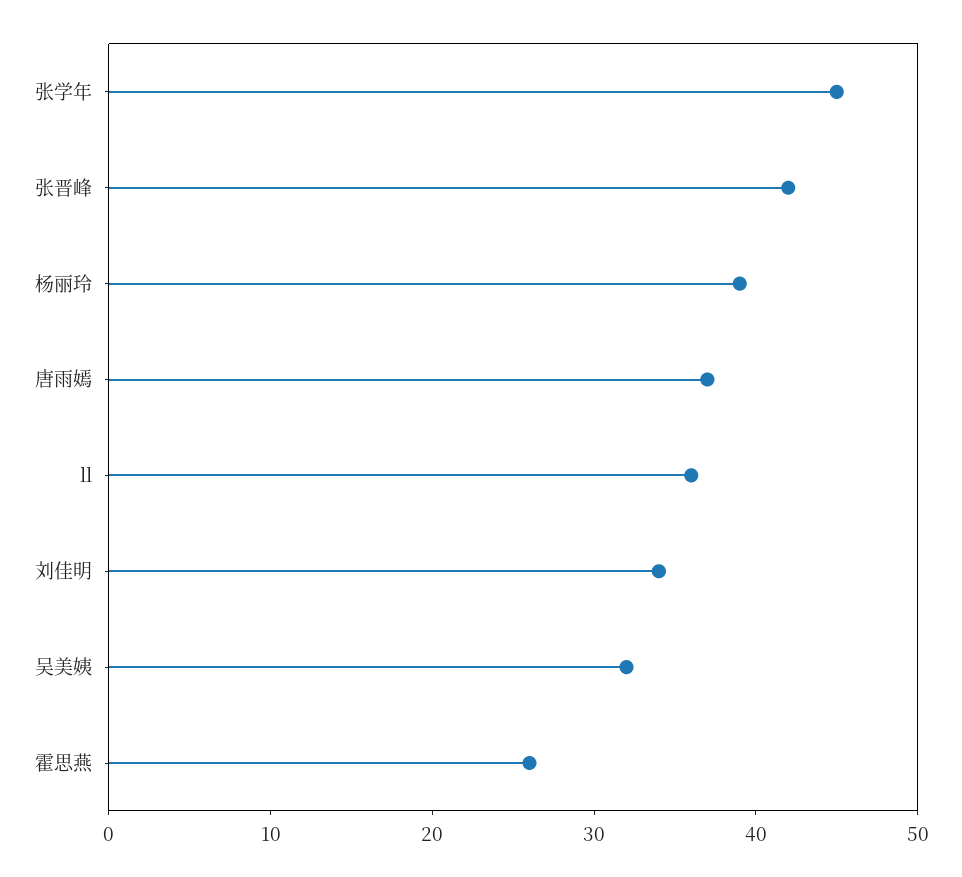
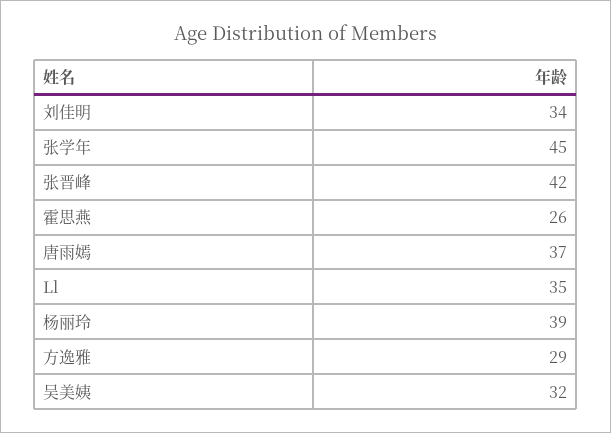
ll: 36 -> 35
方逸雅: none -> 29

